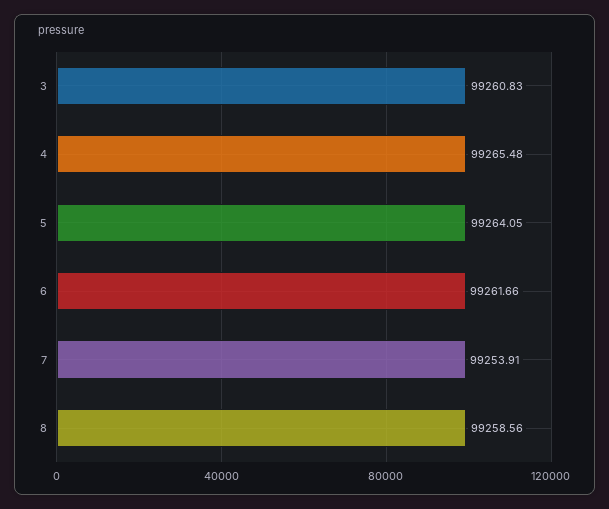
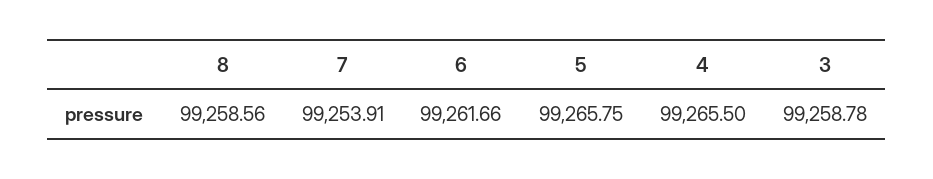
3: 99260.83 -> 99258.78
4: 99265.48 -> 99265.5
5: 99264.05 -> 99265.75

